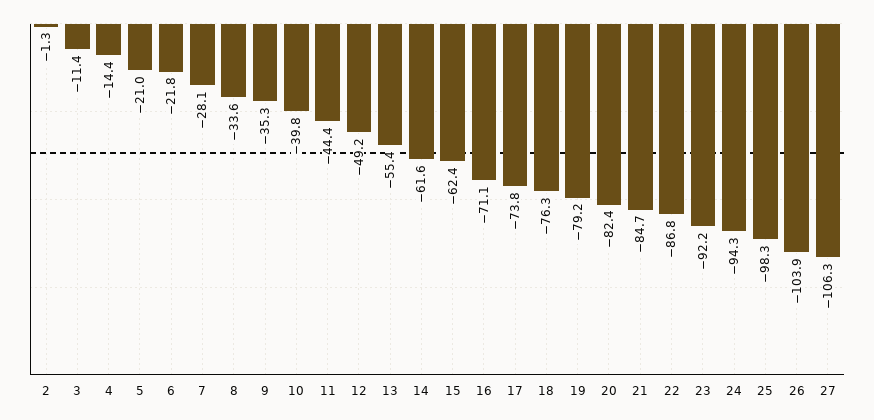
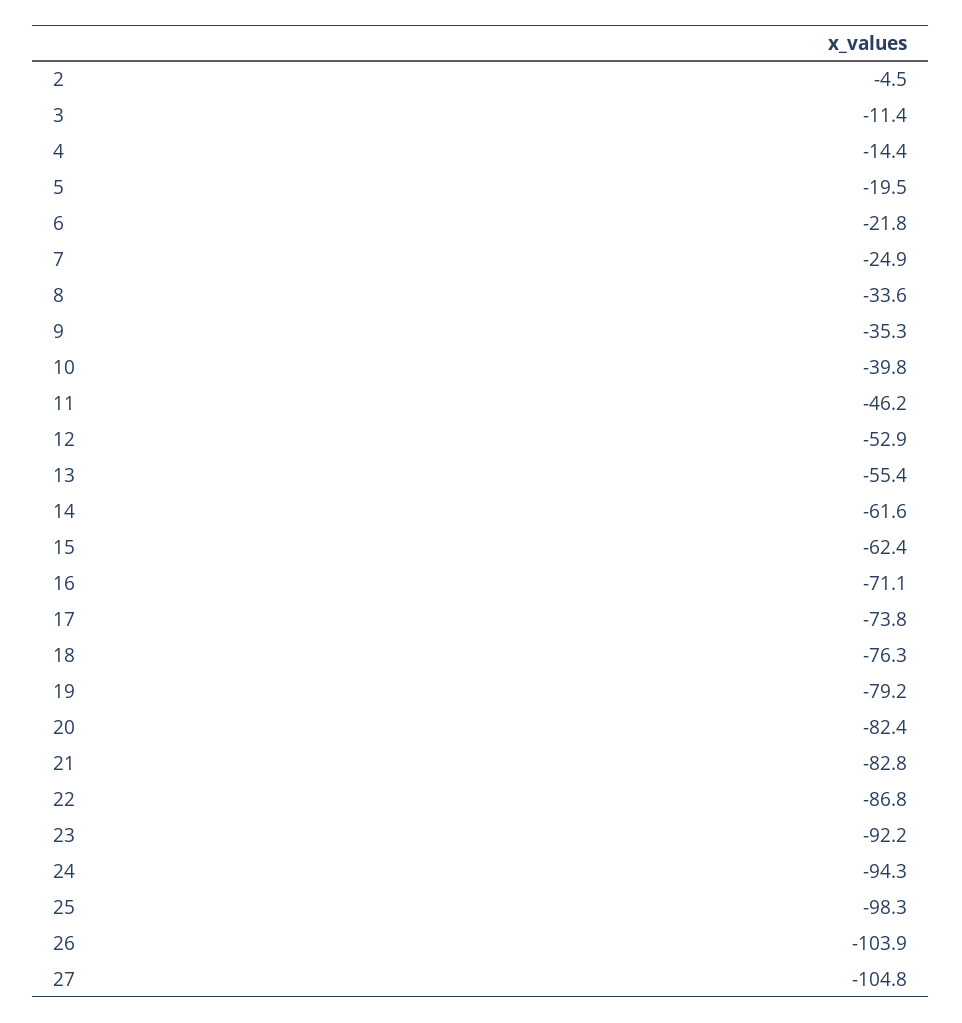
2: -1.3 -> -4.5
5: -21 -> -19.5
7: -28.1 -> -24.9
11: -44.4 -> -46.2
12: -49.2 -> -52.9
21: -84.7 -> -82.8
27: -106.3 -> -104.8

